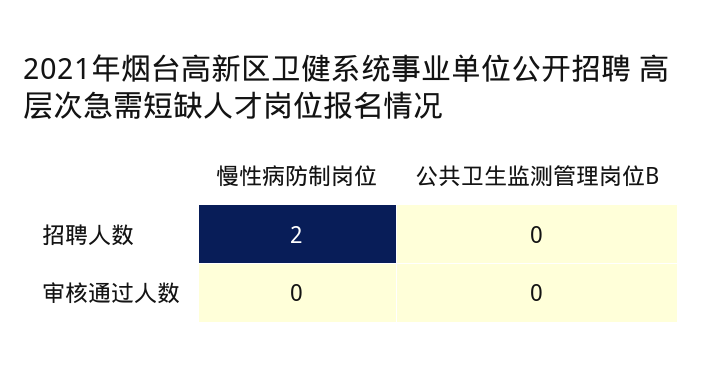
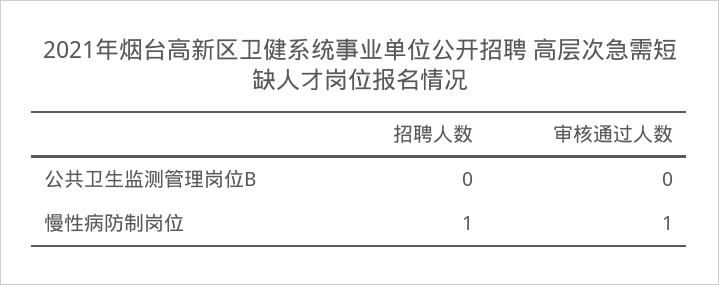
慢性病防制岗位, 招聘人数: 2 -> 1
慢性病防制岗位, 审核通过人数: 0 -> 1

